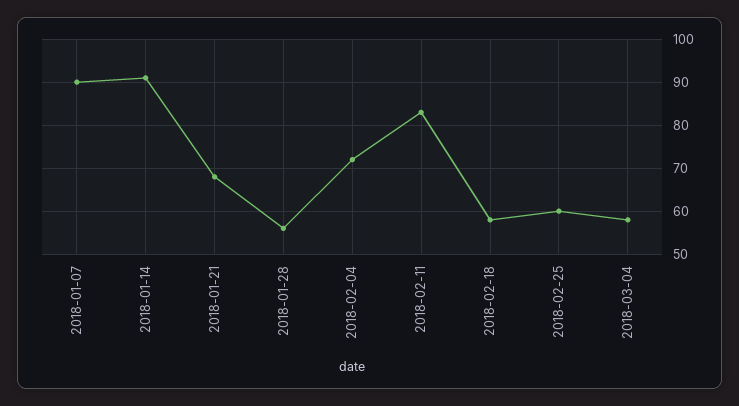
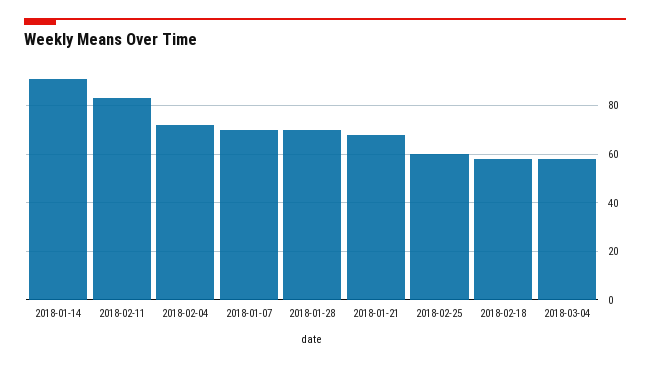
2018-01-07: 90 -> 70
2018-01-28: 55 -> 70

